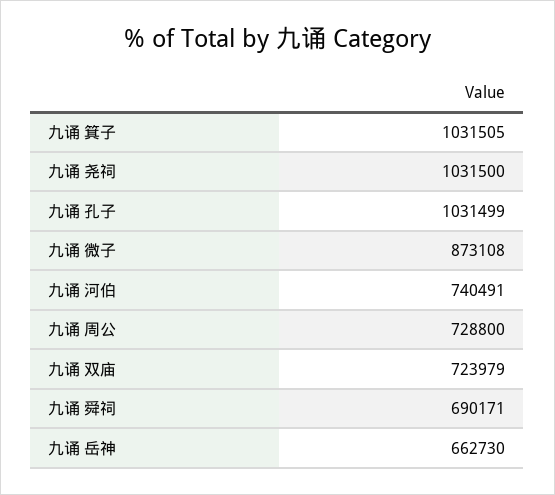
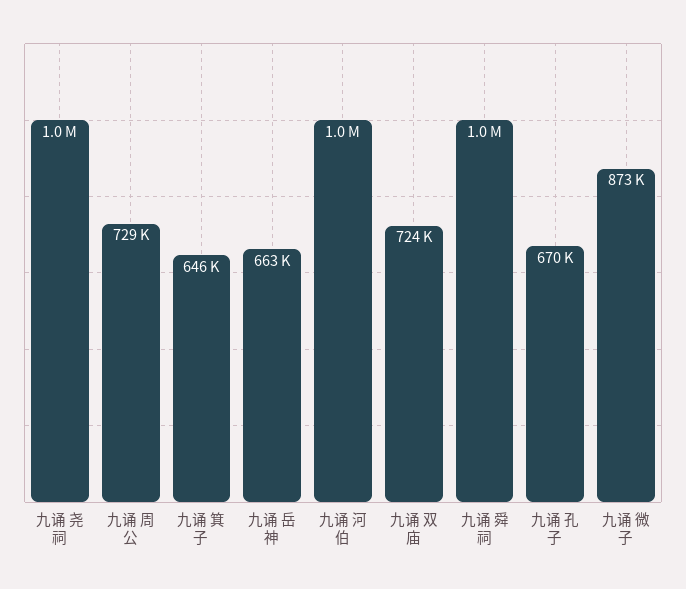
九诵 箕子: 1031505 -> 646000
九诵 孔子: 1031499 -> 670000
九诵 河伯: 740491 -> 1000000
九诵 舜祠: 690171 -> 1000000

